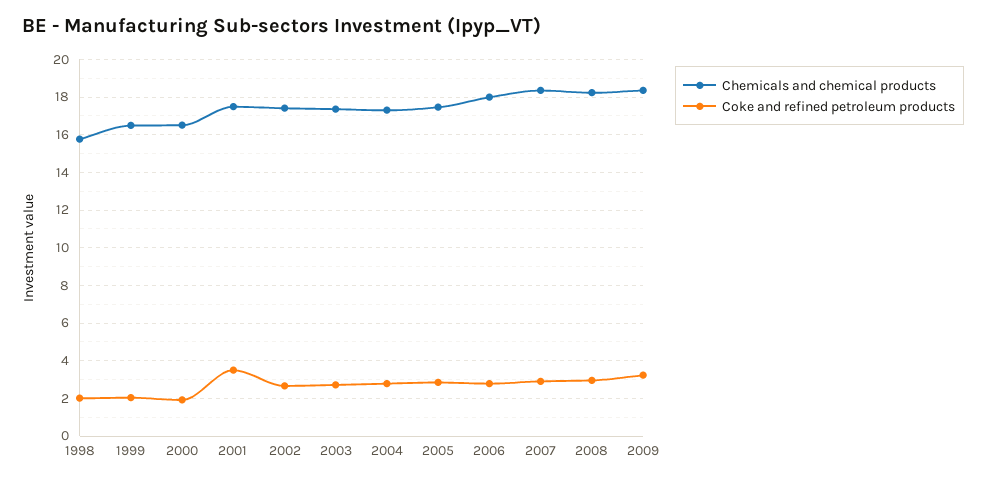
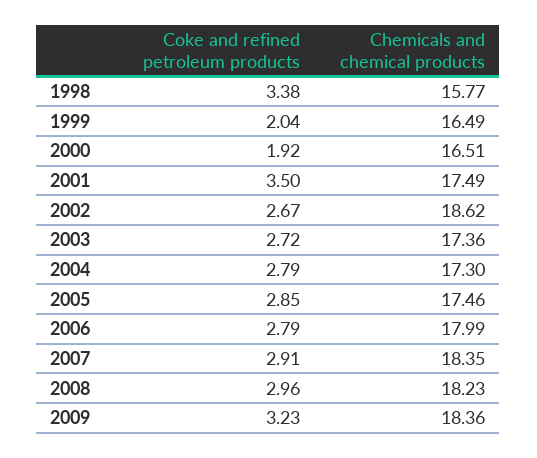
Coke and refined petroleum products, 1998: 2 -> 3.38
Chemicals and chemical products, 2002: 17.5 -> 18.62

